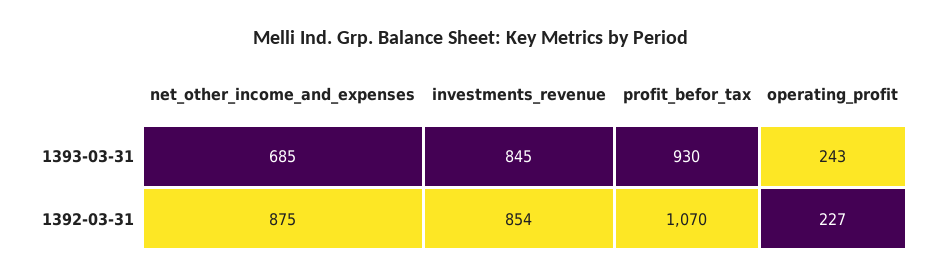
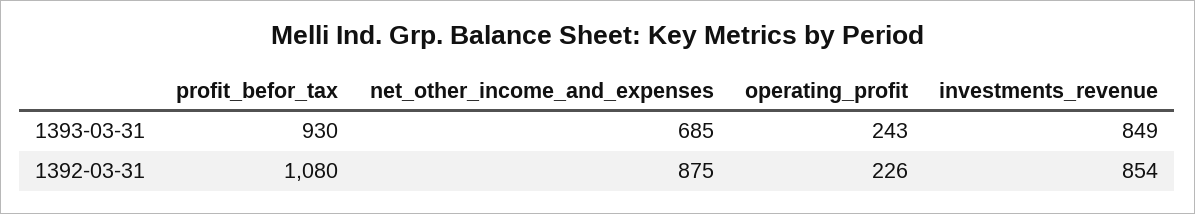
investments_revenue, 1393-03-31: 845 -> 849
profit_befor_tax, 1392-03-31: 1070 -> 1080
operating_profit, 1392-03-31: 227 -> 226

